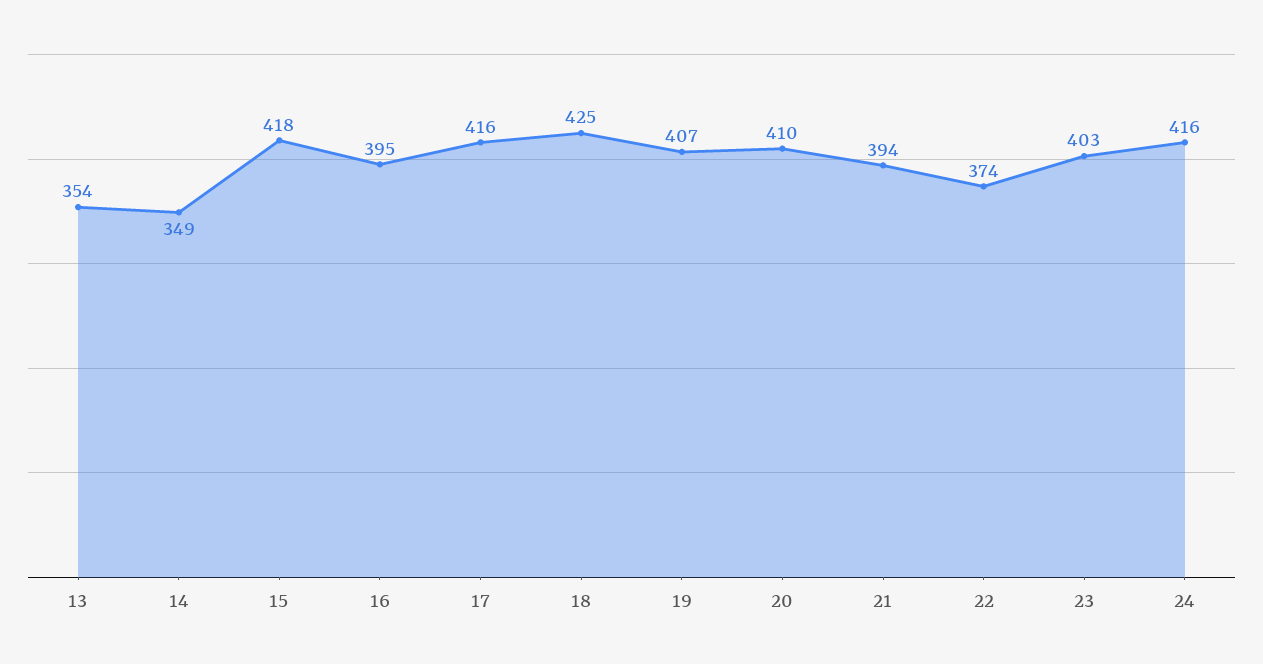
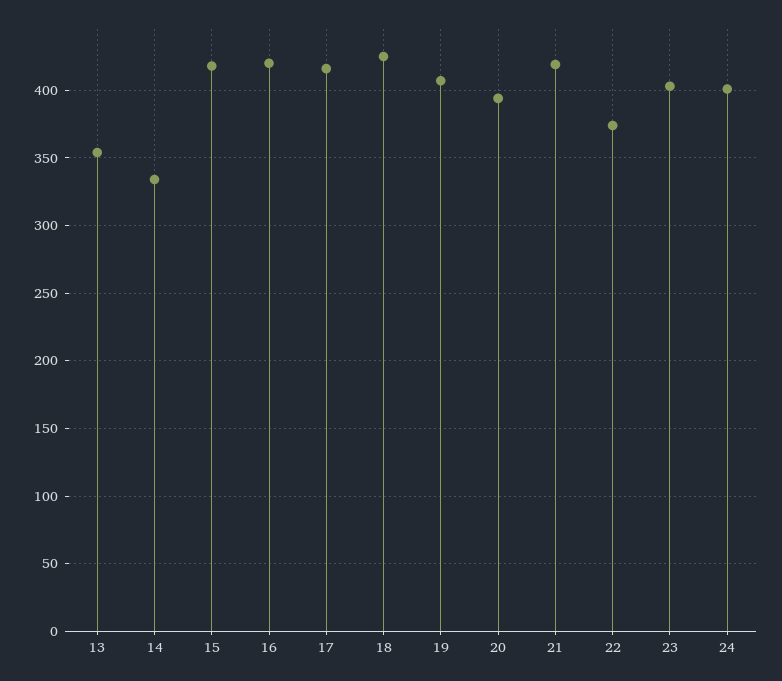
14: 349 -> 335
16: 395 -> 420
20: 410 -> 395
21: 394 -> 420
24: 416 -> 400

